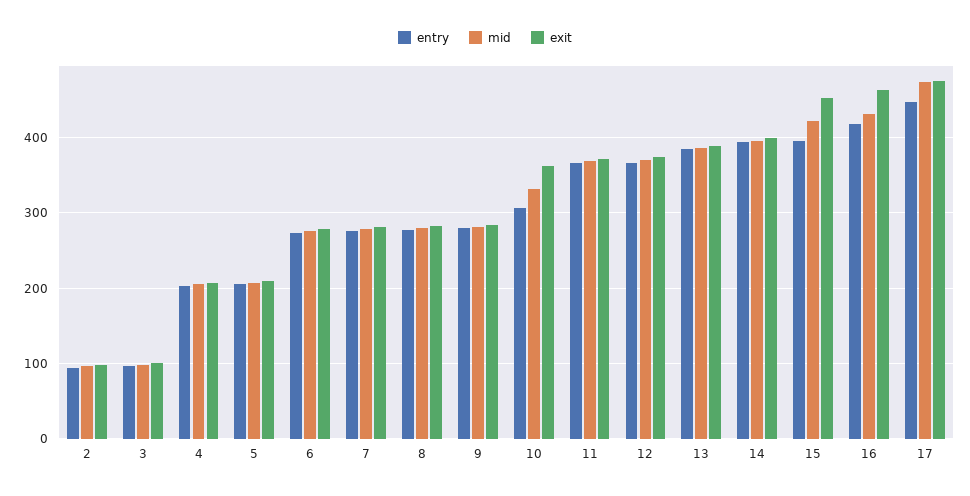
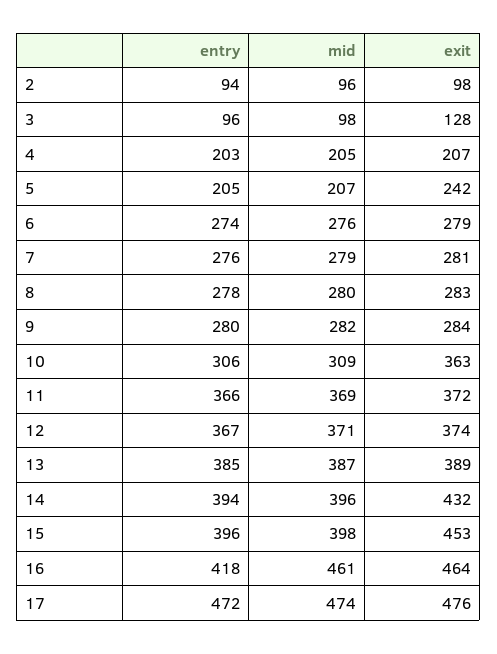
exit, 3: 100 -> 128
exit, 5: 210 -> 242
mid, 10: 330 -> 309
exit, 14: 400 -> 432
mid, 15: 420 -> 398
mid, 16: 430 -> 461
entry, 17: 450 -> 472

